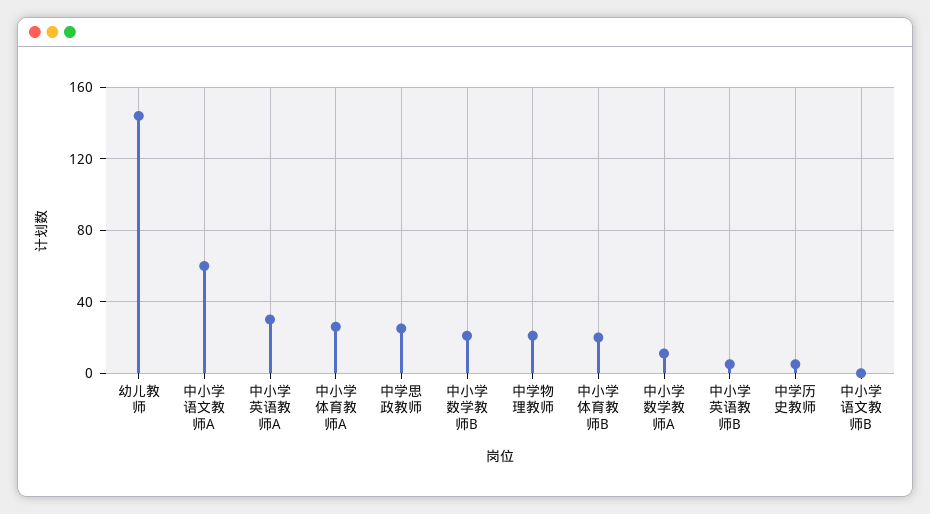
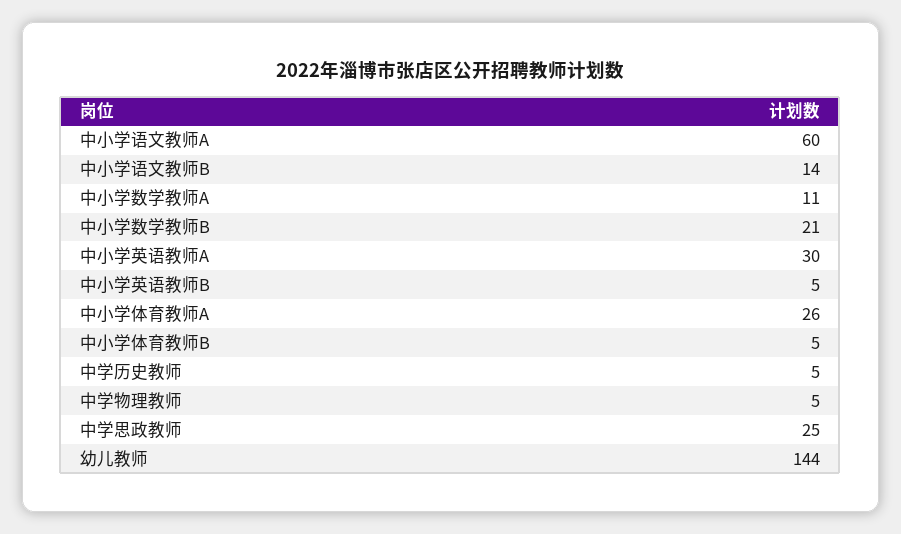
中学物理教师: 20 -> 5
中小学体育教师B: 20 -> 5
中小学语文教师B: 0 -> 14

